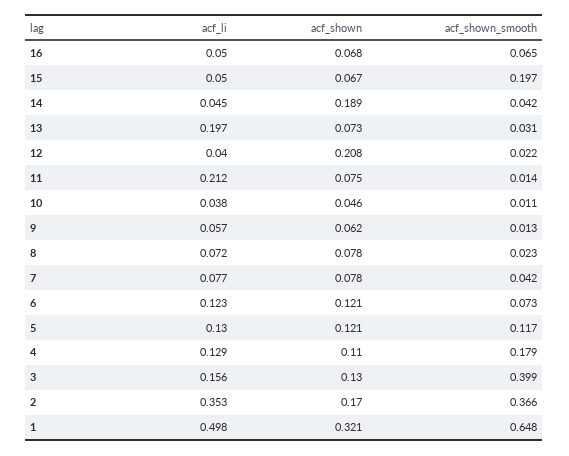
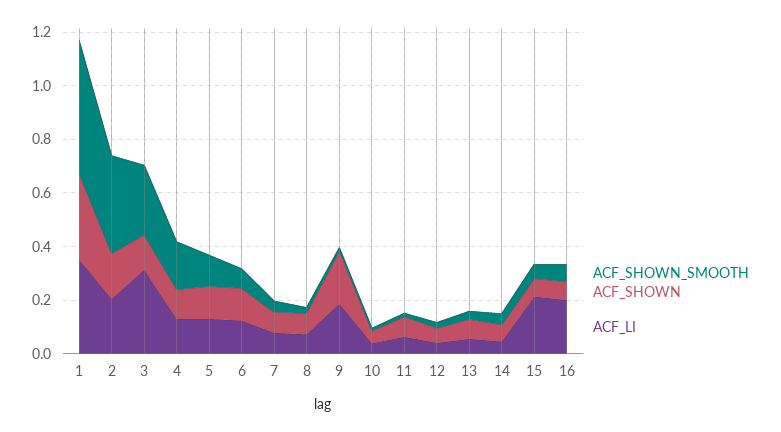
acf_li, 16: 0.05 -> 0.2
acf_li, 15: 0.05 -> 0.2
acf_shown_smooth, 15: 0.197 -> 0.05
acf_shown, 14: 0.189 -> 0.05
acf_li, 13: 0.197 -> 0.05
acf_shown, 12: 0.208 -> 0.05
acf_li, 11: 0.212 -> 0.05
acf_li, 9: 0.057 -> 0.2
acf_shown, 9: 0.062 -> 0.2
acf_li, 3: 0.156 -> 0.3
acf_shown_smooth, 3: 0.399 -> 0.25
acf_li, 2: 0.353 -> 0.2
acf_li, 1: 0.498 -> 0.35
acf_shown_smooth, 1: 0.648 -> 0.5

